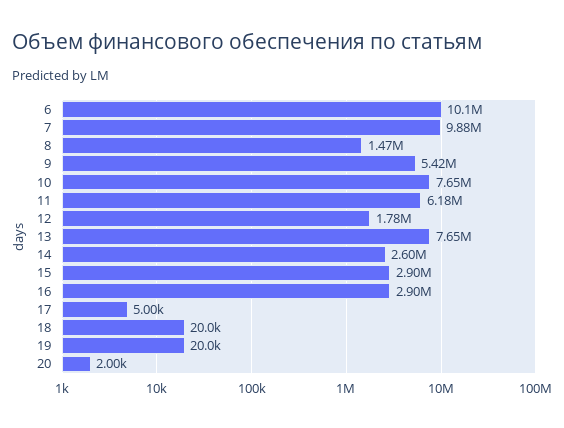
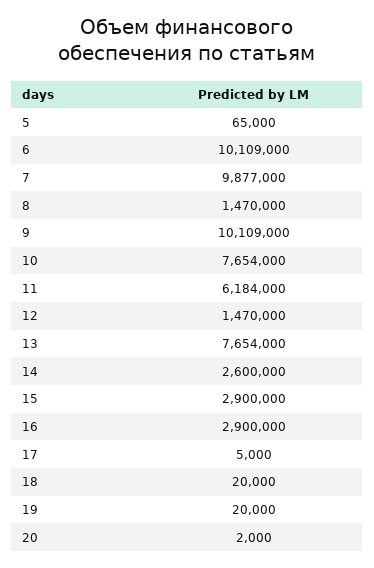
9: 5420000 -> 10109000
12: 1780000 -> 1470000
5: none -> 65000

